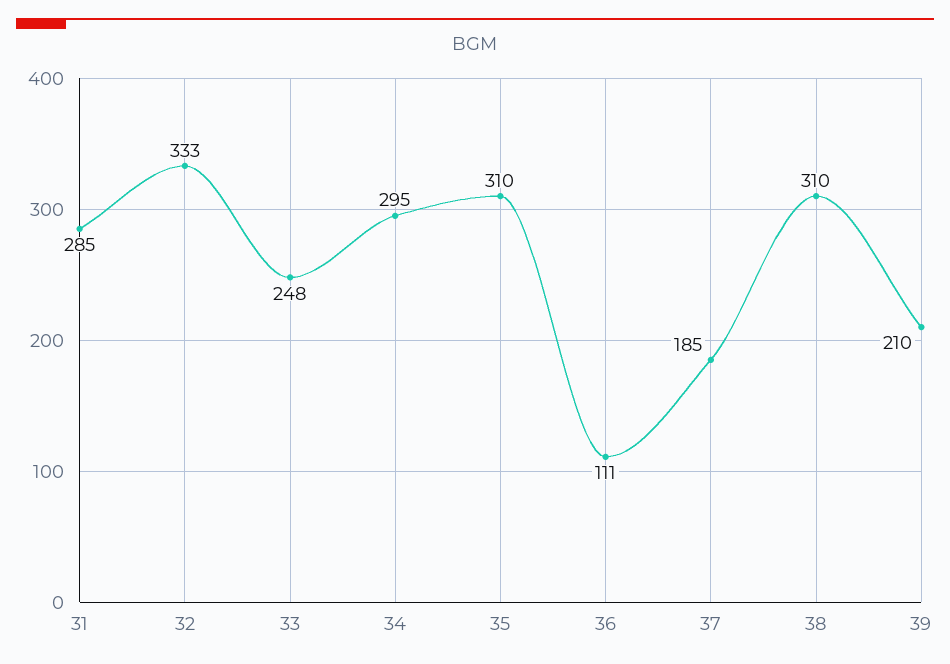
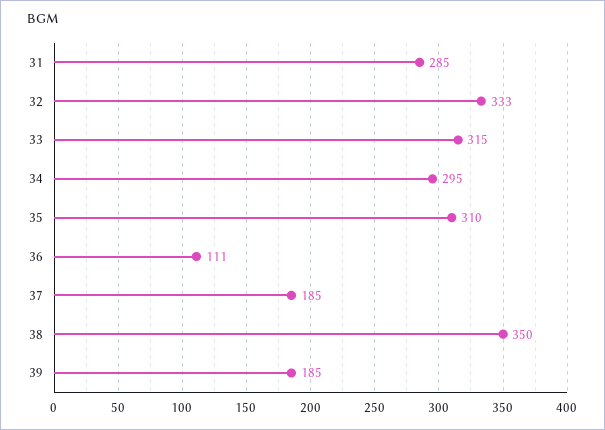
33: 248 -> 315
38: 310 -> 350
39: 210 -> 185

